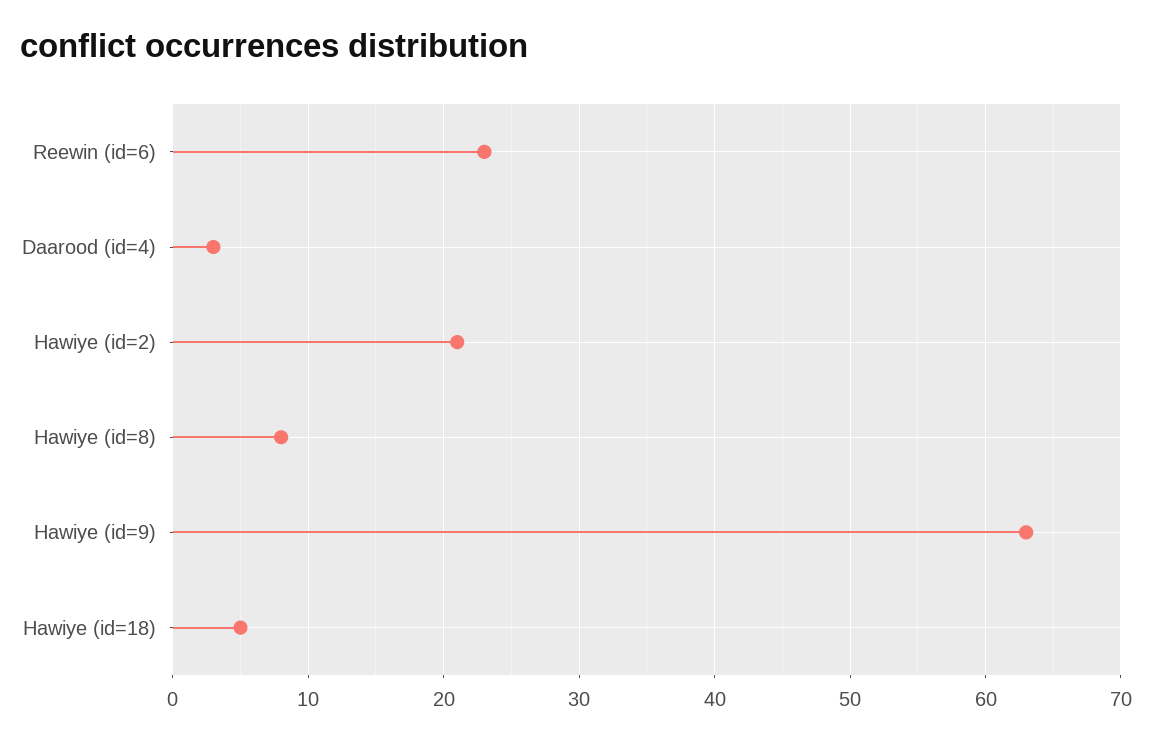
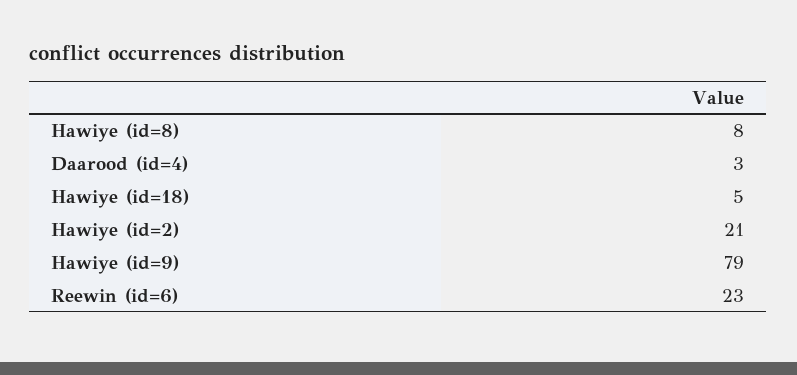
Hawiye (id=9): 63 -> 79

